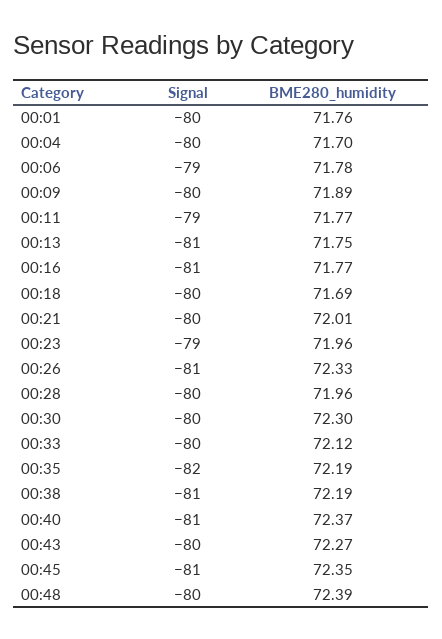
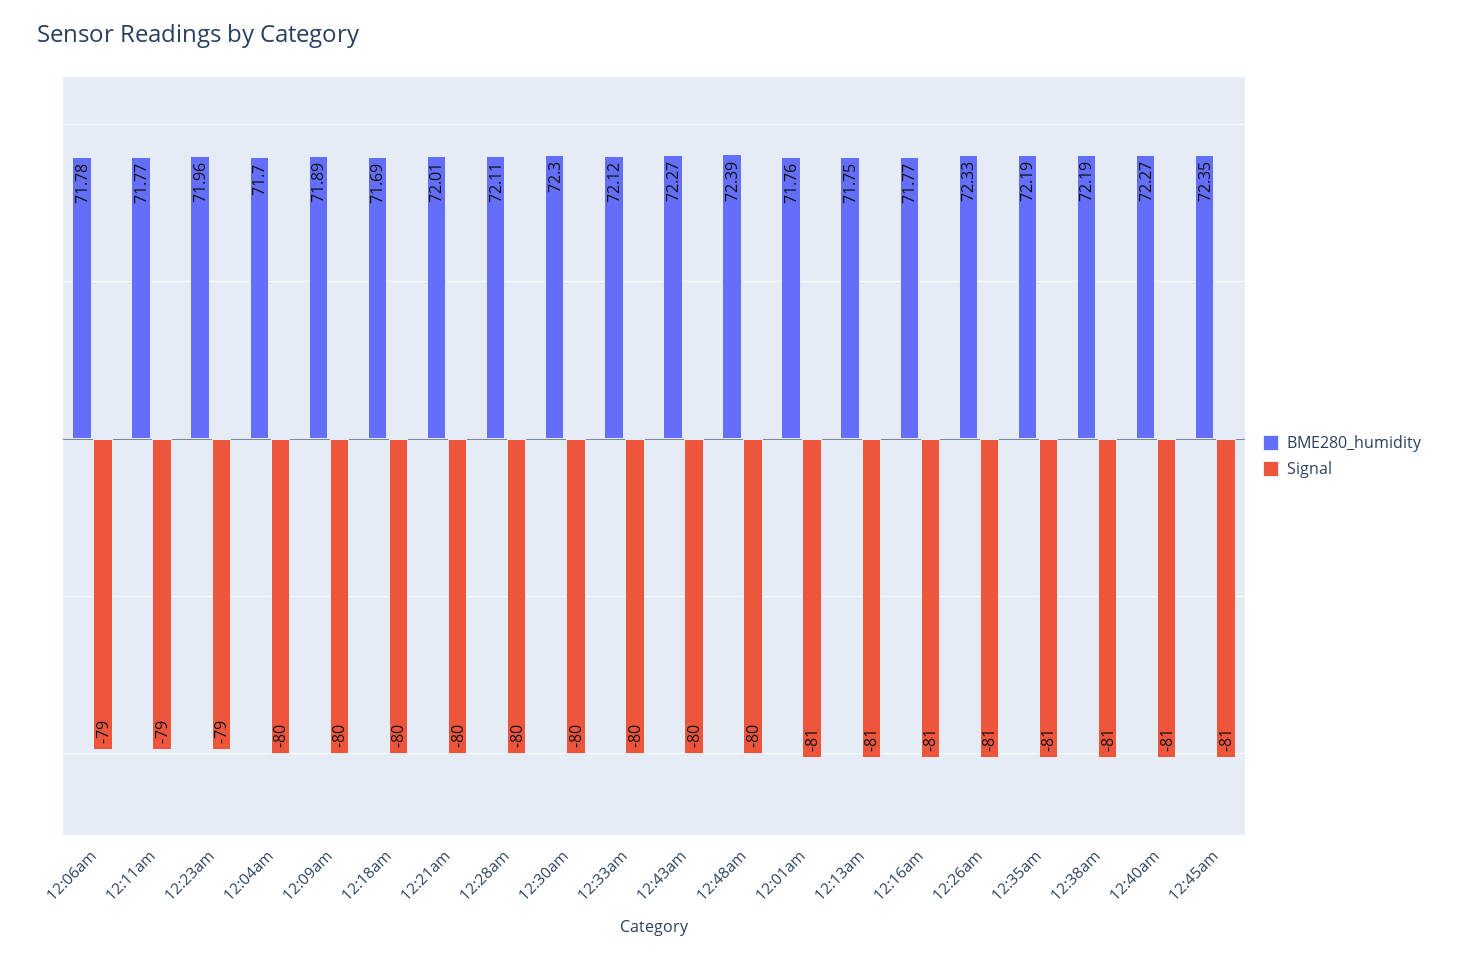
Signal, 00:01: -80 -> -81
BME280_humidity, 00:28: 71.96 -> 72.11
Signal, 00:35: -82 -> -81
BME280_humidity, 00:40: 72.37 -> 72.27

